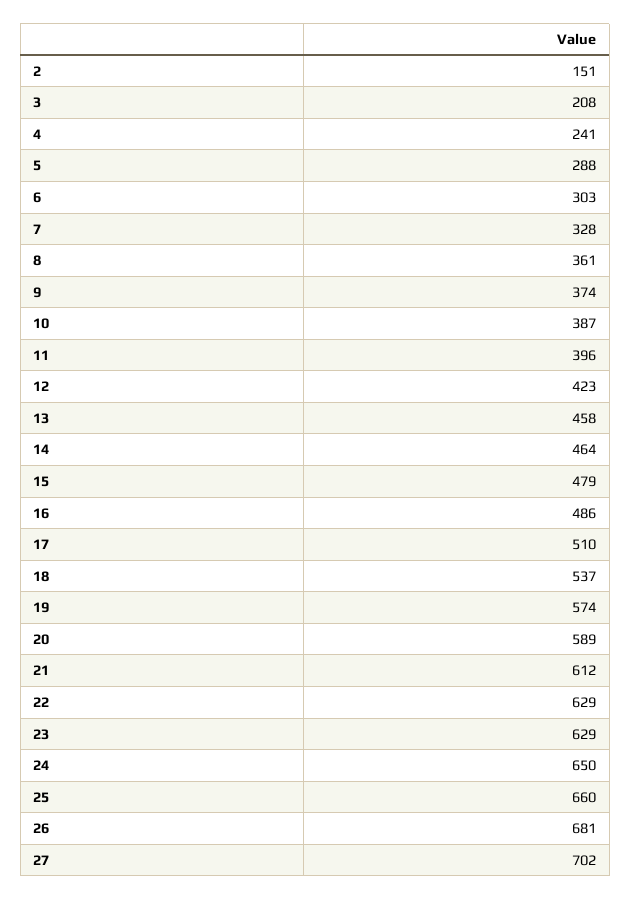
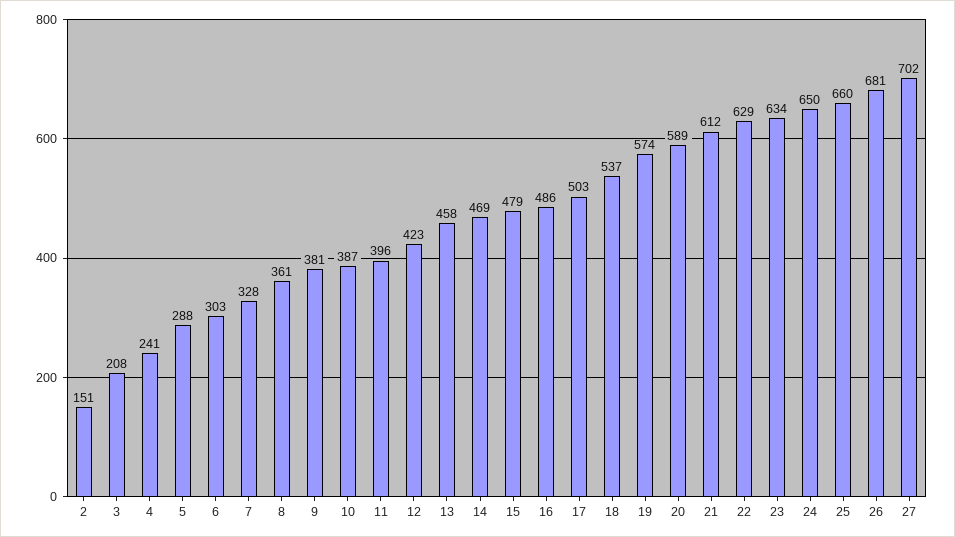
9: 374 -> 381
14: 464 -> 469
17: 510 -> 503
23: 629 -> 634

